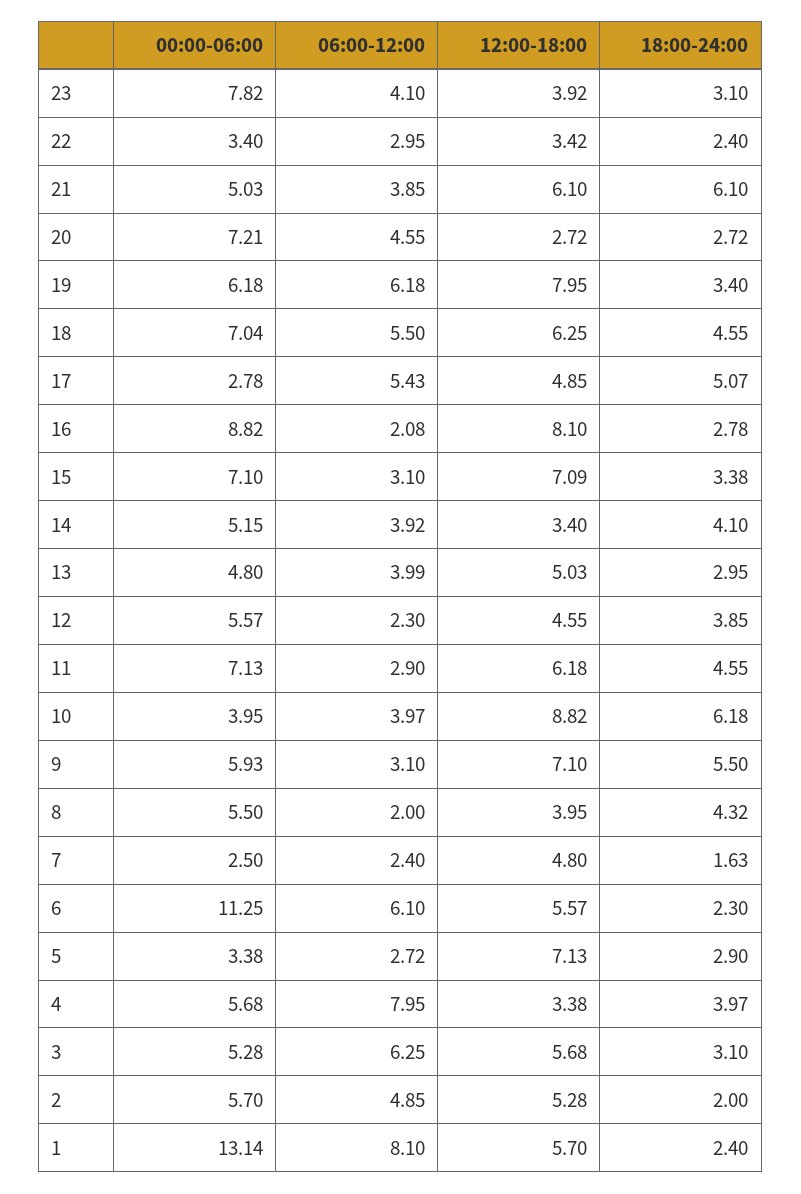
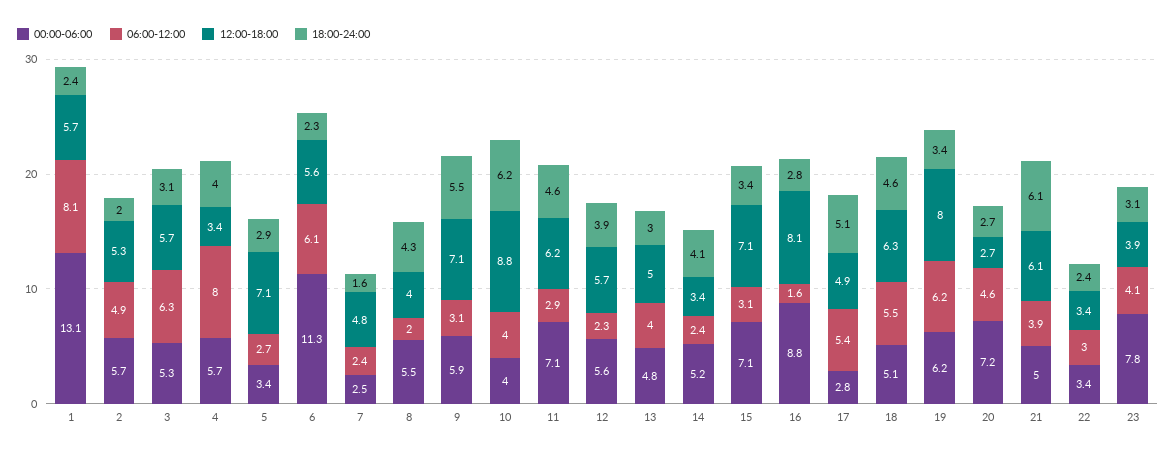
00:00-06:00, 18: 7.04 -> 5.1
06:00-12:00, 16: 2.08 -> 1.6
06:00-12:00, 14: 3.92 -> 2.4
12:00-18:00, 12: 4.55 -> 5.7

